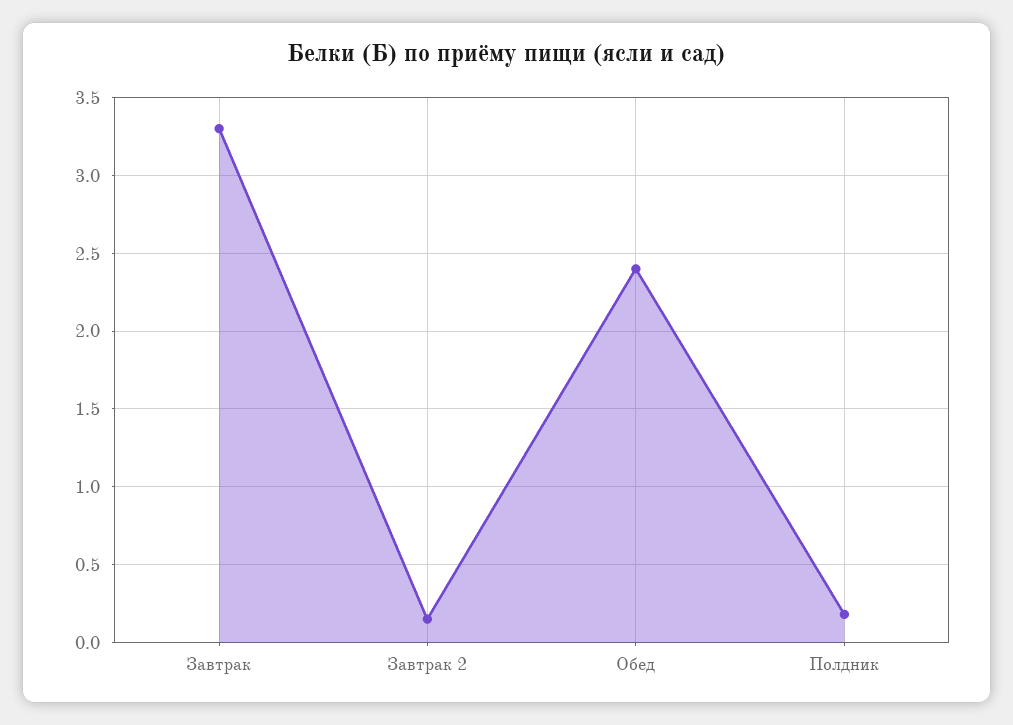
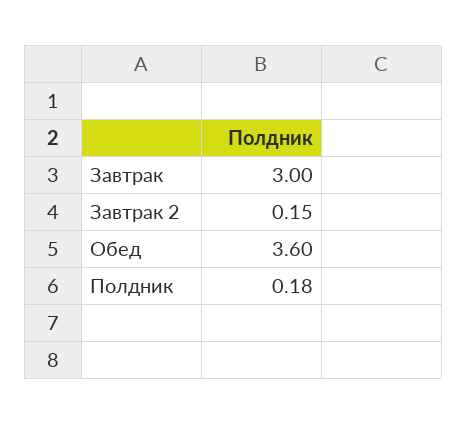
Завтрак: 3.3 -> 3
Обед: 2.4 -> 3.6

